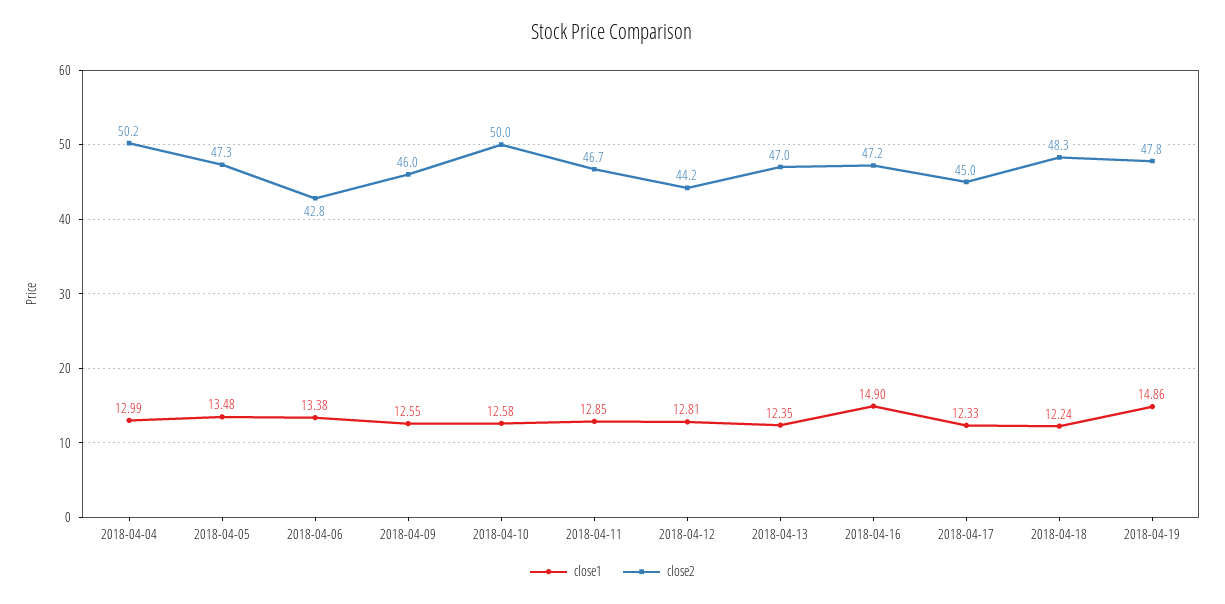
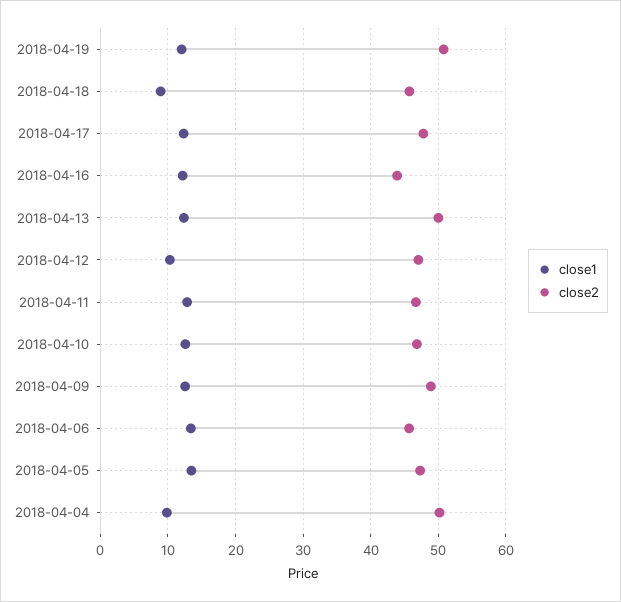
close1, 2018-04-04: 12.99 -> 10
close2, 2018-04-06: 42.8 -> 46
close2, 2018-04-09: 46 -> 49
close2, 2018-04-10: 50 -> 47
close1, 2018-04-12: 12.81 -> 10
close2, 2018-04-12: 44.2 -> 47
close2, 2018-04-13: 47 -> 50
close1, 2018-04-16: 14.9 -> 12
close2, 2018-04-16: 47.2 -> 44
close2, 2018-04-17: 45 -> 48
close1, 2018-04-18: 12.24 -> 9
close2, 2018-04-18: 48.3 -> 46
close1, 2018-04-19: 14.86 -> 12
close2, 2018-04-19: 47.8 -> 51

